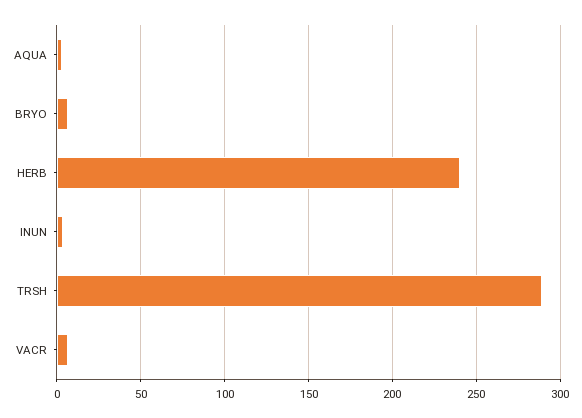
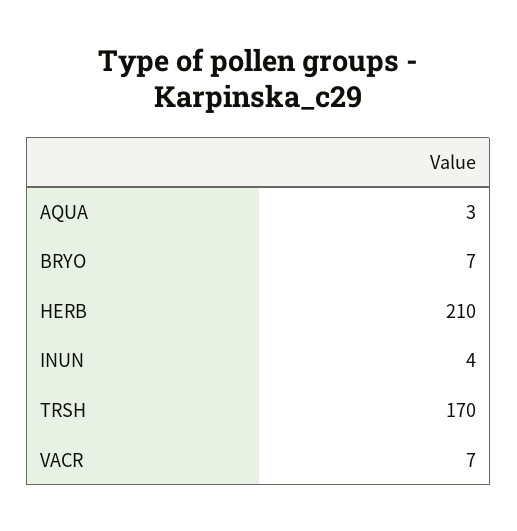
HERB: 240 -> 210
TRSH: 290 -> 170

